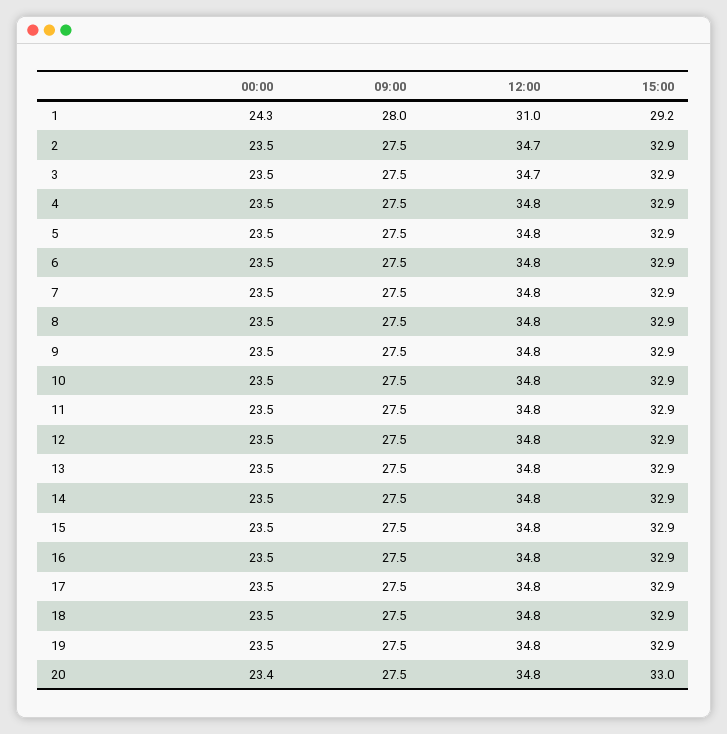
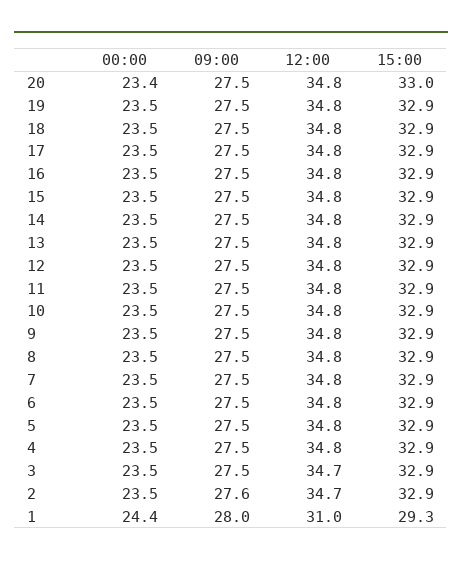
00:00, 1: 24.3 -> 24.4
15:00, 1: 29.2 -> 29.3
09:00, 2: 27.5 -> 27.6

